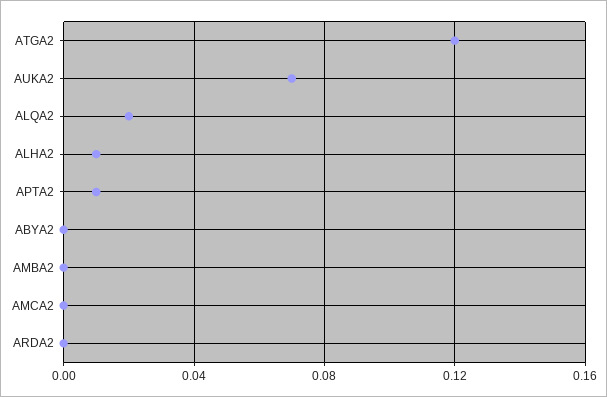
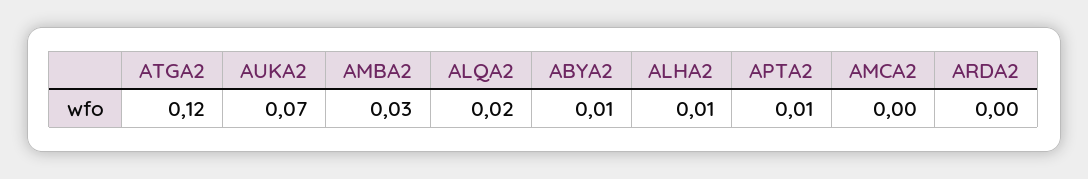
ABYA2: 0 -> 0.01
AMBA2: 0 -> 0.03

